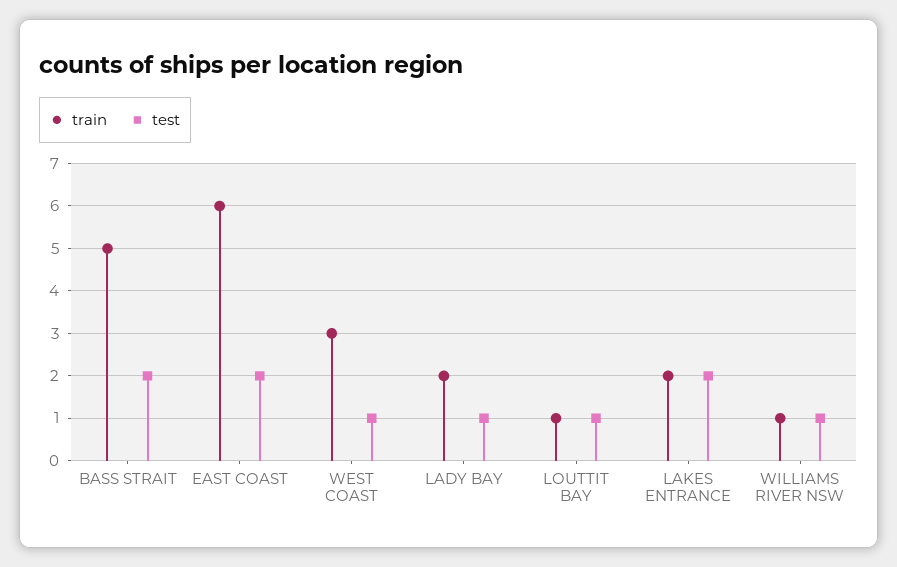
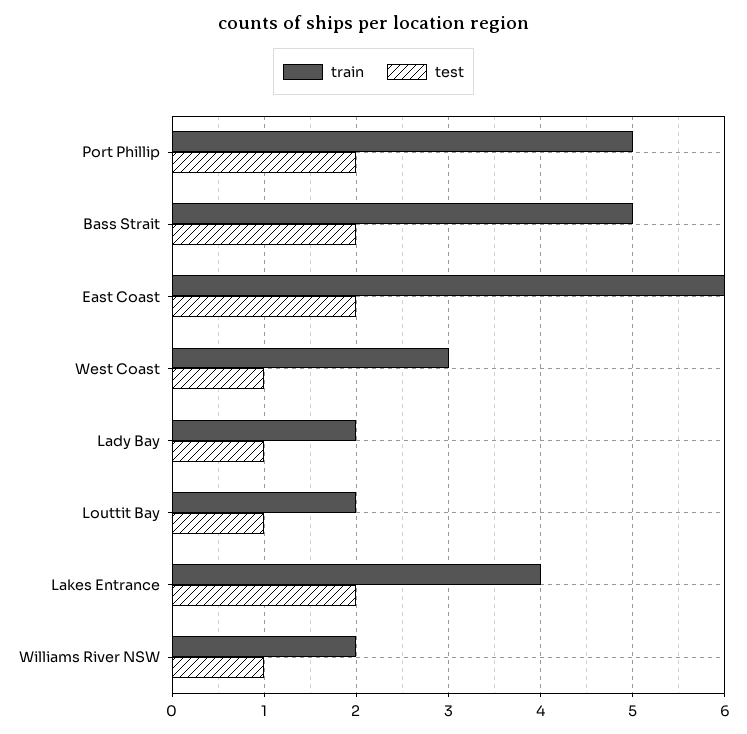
train, LOUTTIT BAY: 1 -> 2
train, LAKES ENTRANCE: 2 -> 4
train, WILLIAMS RIVER NSW: 1 -> 2
train, Port Phillip: none -> 5
test, Port Phillip: none -> 2

